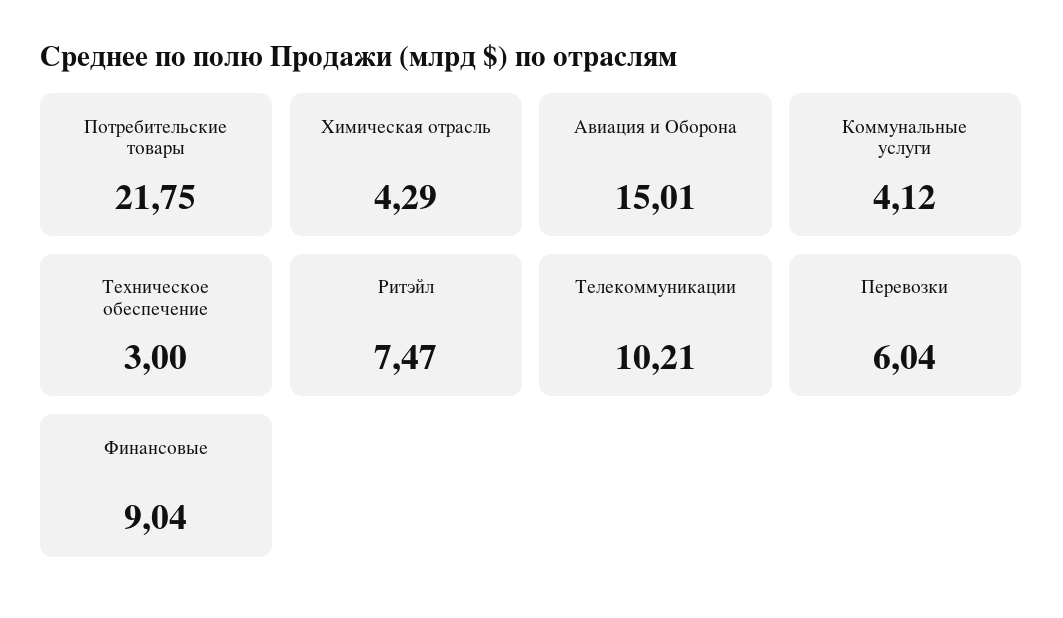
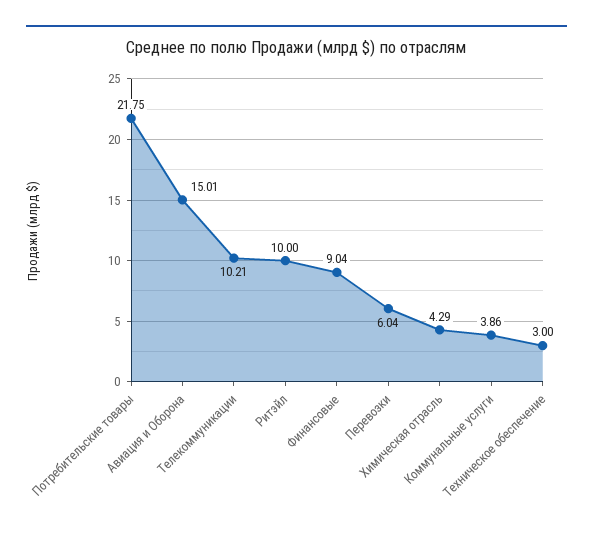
Коммунальные услуги: 4.12 -> 3.86
Ритэйл: 7.47 -> 10

